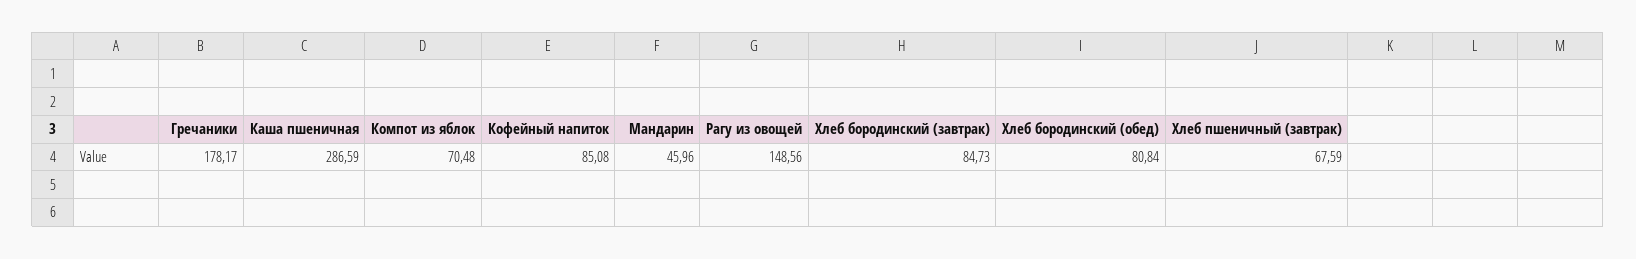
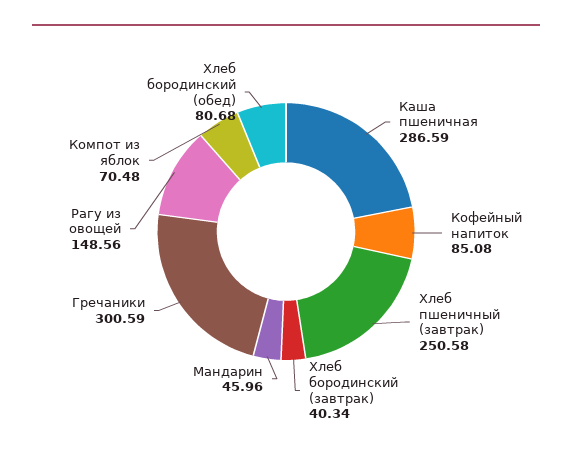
Гречаники: 178.17 -> 300.59
Хлеб бородинский (завтрак): 84.73 -> 40.34
Хлеб бородинский (обед): 80.84 -> 80.68
Хлеб пшеничный (завтрак): 67.59 -> 250.58

